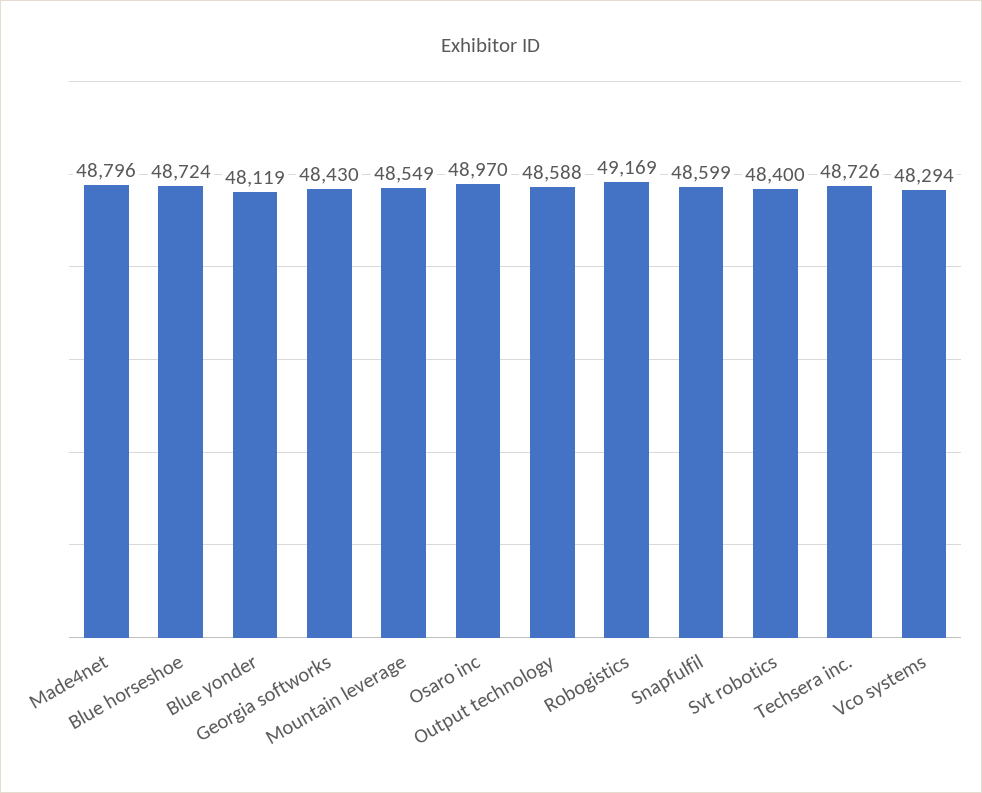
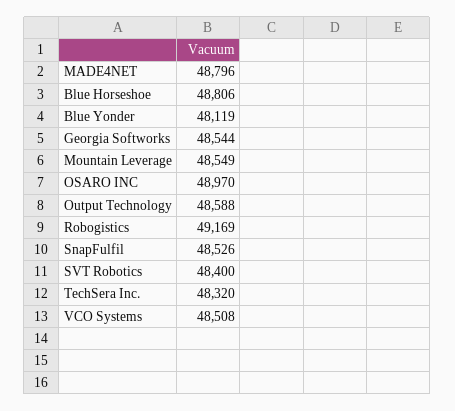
Blue horseshoe: 48724 -> 48806
Georgia softworks: 48430 -> 48544
Snapfulfil: 48599 -> 48526
Techsera inc.: 48726 -> 48320
Vco systems: 48294 -> 48508

